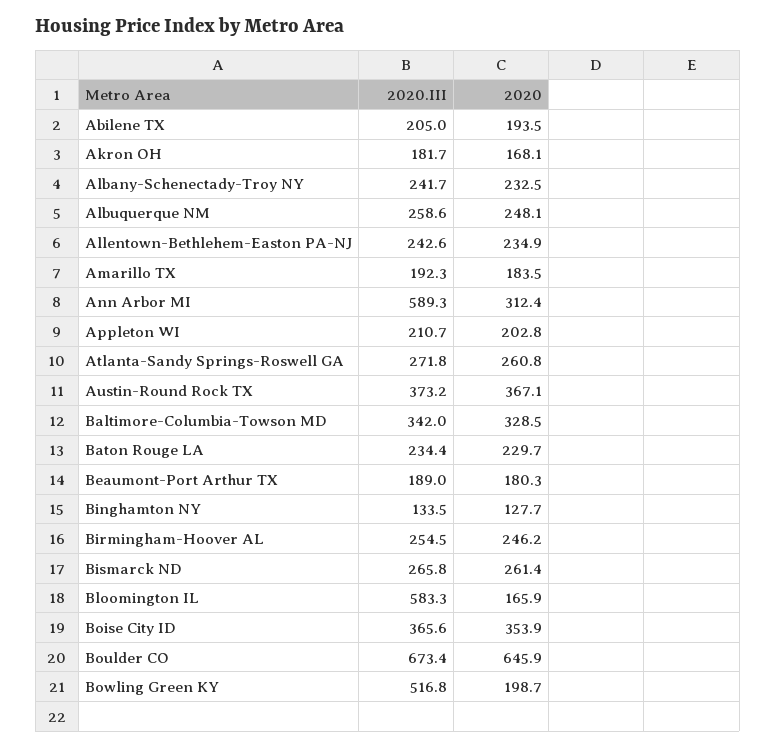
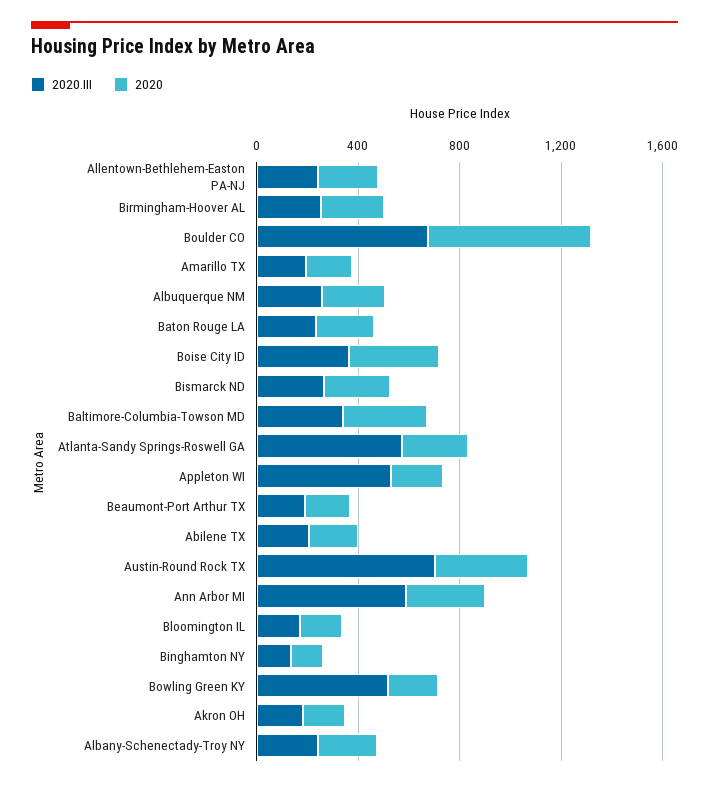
2020.III, Appleton WI: 210.7 -> 500
2020.III, Atlanta-Sandy Springs-Roswell GA: 271.8 -> 600
2020.III, Austin-Round Rock TX: 373.2 -> 700
2020.III, Bloomington IL: 583.3 -> 200

